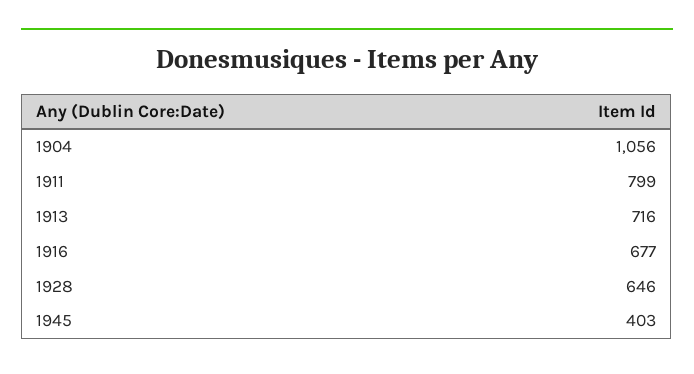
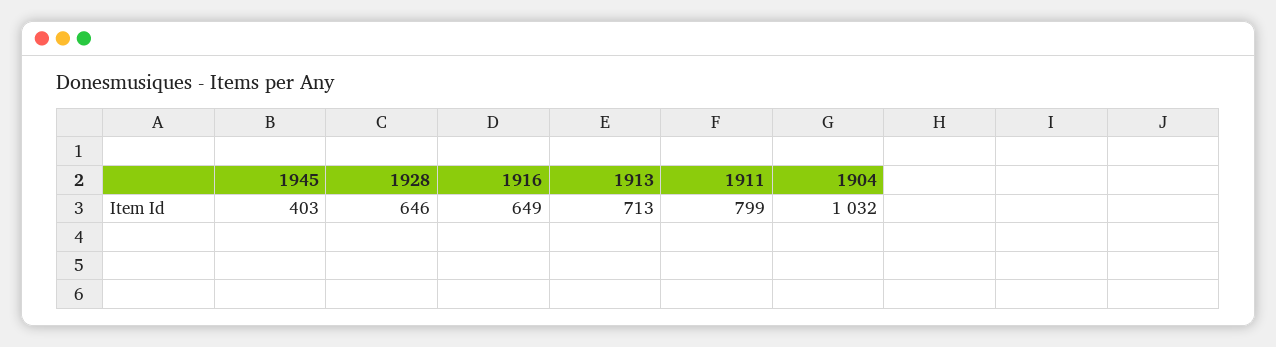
1904: 1056 -> 1032
1913: 716 -> 713
1916: 677 -> 649

